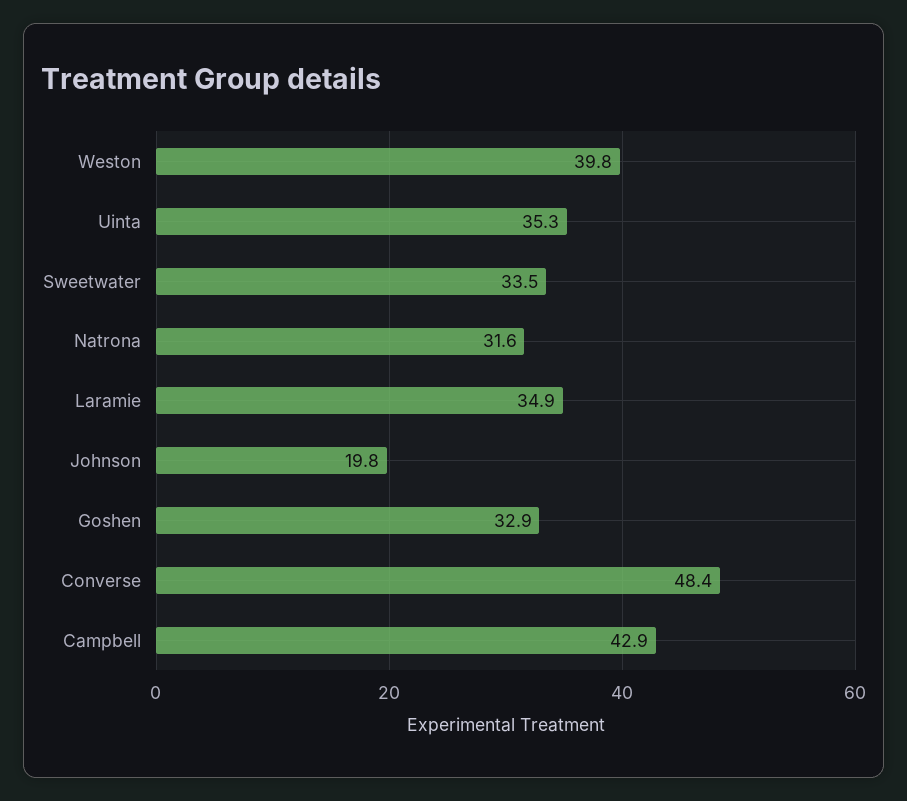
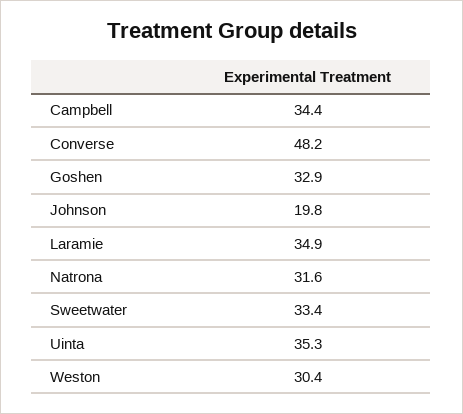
Weston: 39.8 -> 30.4
Sweetwater: 33.5 -> 33.4
Converse: 48.4 -> 48.2
Campbell: 42.9 -> 34.4

